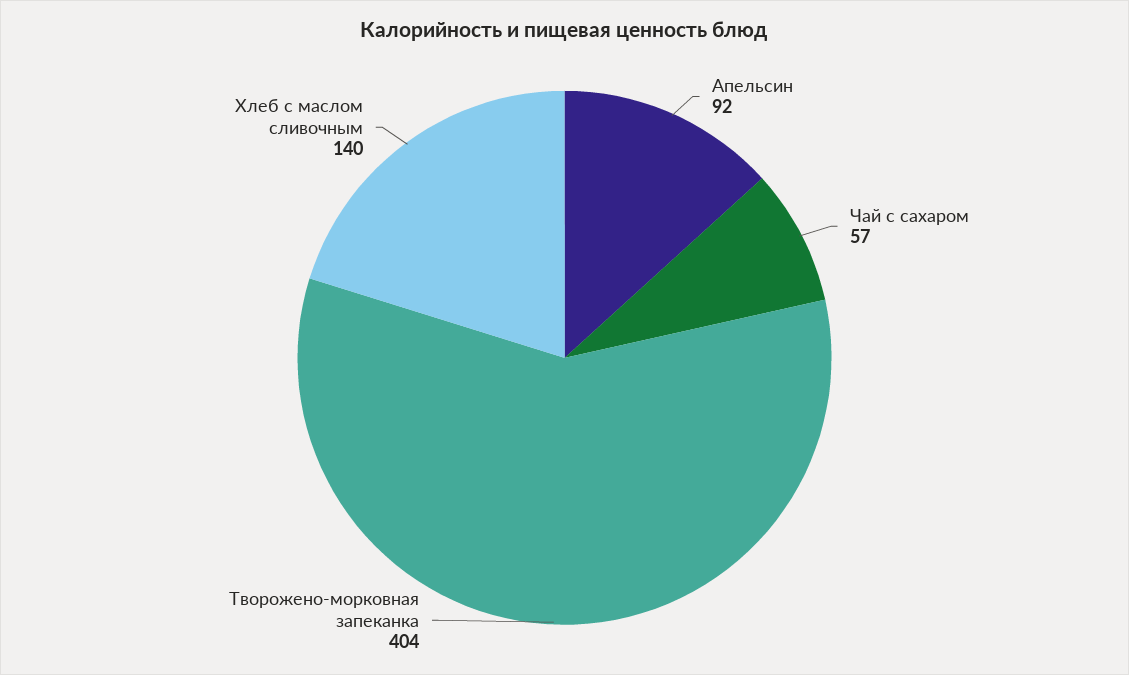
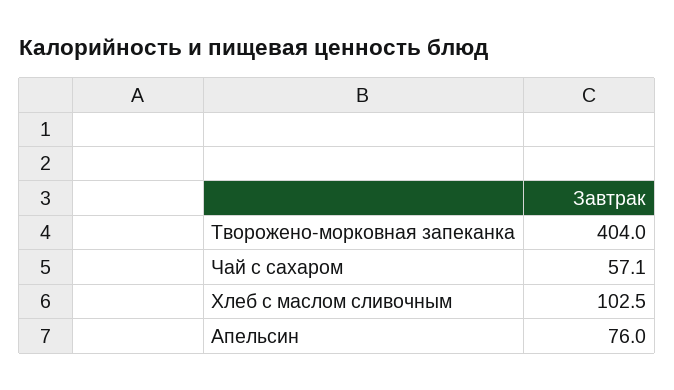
Апельсин: 92 -> 76
Хлеб с маслом сливочным: 140 -> 102.5

